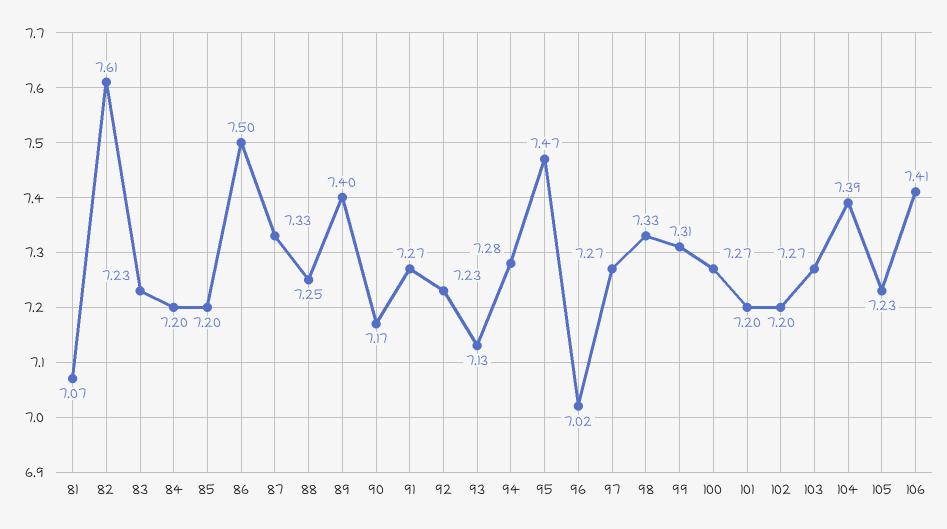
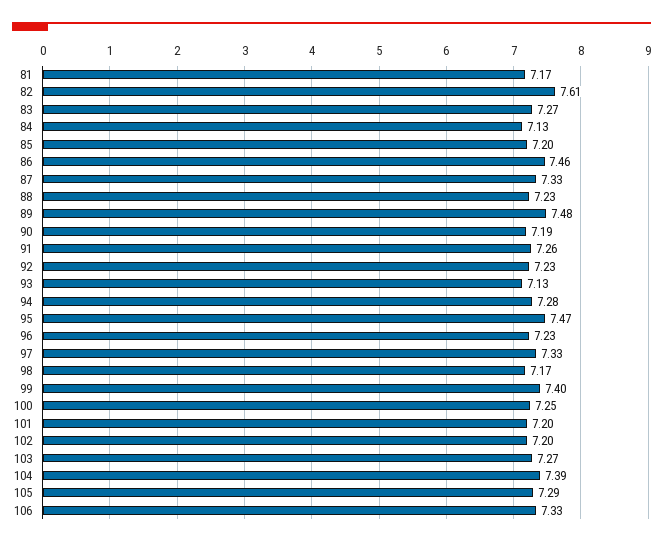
81: 7.07 -> 7.17
83: 7.23 -> 7.27
84: 7.2 -> 7.13
86: 7.5 -> 7.46
88: 7.25 -> 7.23
89: 7.4 -> 7.48
90: 7.17 -> 7.19
91: 7.27 -> 7.26
96: 7.02 -> 7.23
97: 7.27 -> 7.33
98: 7.33 -> 7.17
99: 7.31 -> 7.4
100: 7.27 -> 7.25
105: 7.23 -> 7.29
106: 7.41 -> 7.33

